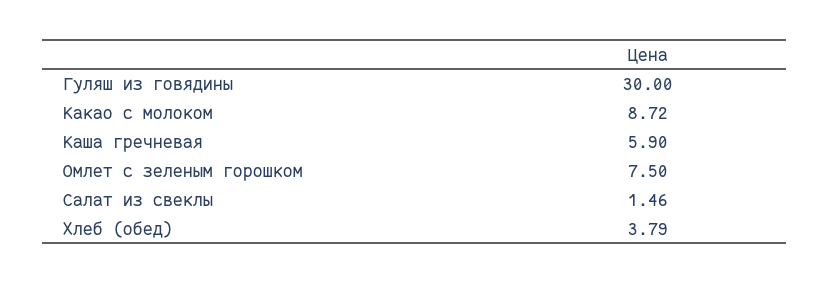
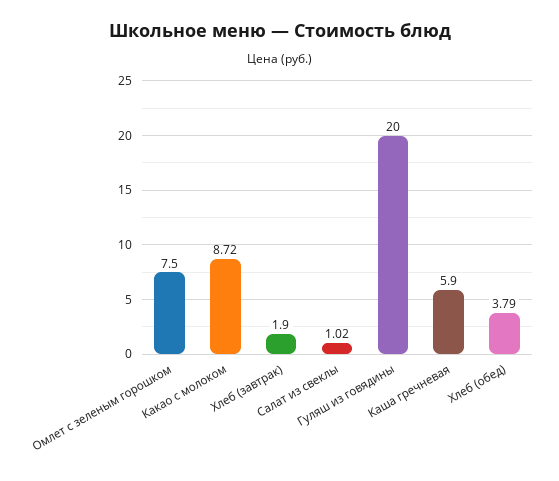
Гуляш из говядины: 30 -> 20
Салат из свеклы: 1.46 -> 1.02
Хлеб (завтрак): none -> 1.9

